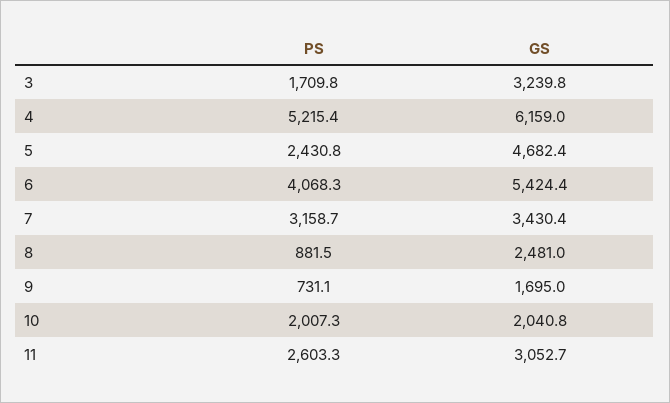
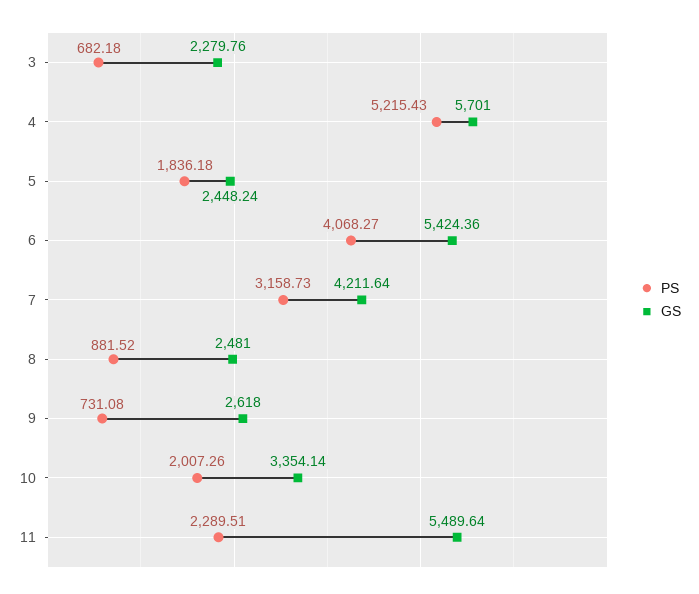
PS, 3: 1709.8 -> 682.18
GS, 3: 3239.8 -> 2279.76
GS, 4: 6159 -> 5701
PS, 5: 2430.8 -> 1836.18
GS, 5: 4682.4 -> 2448.24
GS, 7: 3430.4 -> 4211.64
GS, 9: 1695 -> 2618
GS, 10: 2040.8 -> 3354.14
PS, 11: 2603.3 -> 2289.51
GS, 11: 3052.7 -> 5489.64

